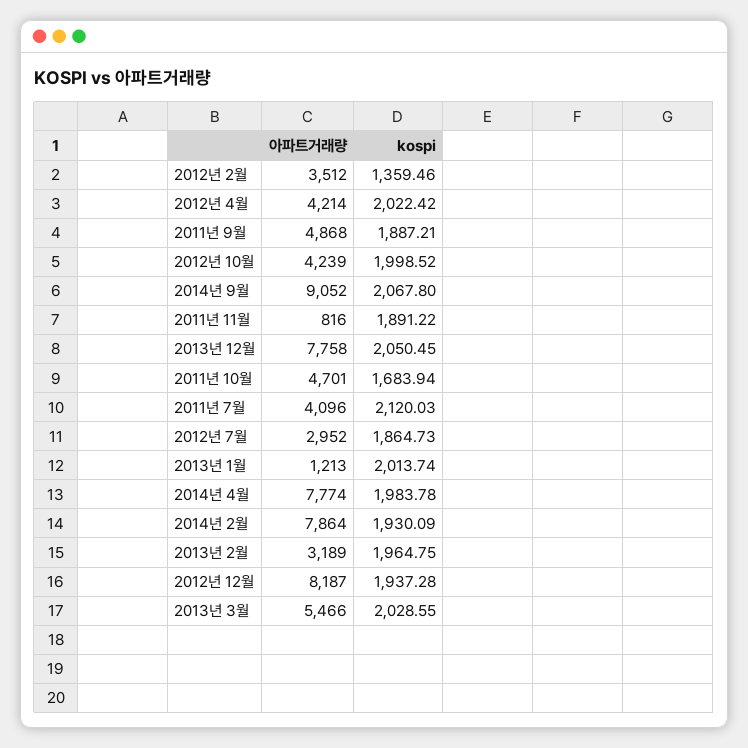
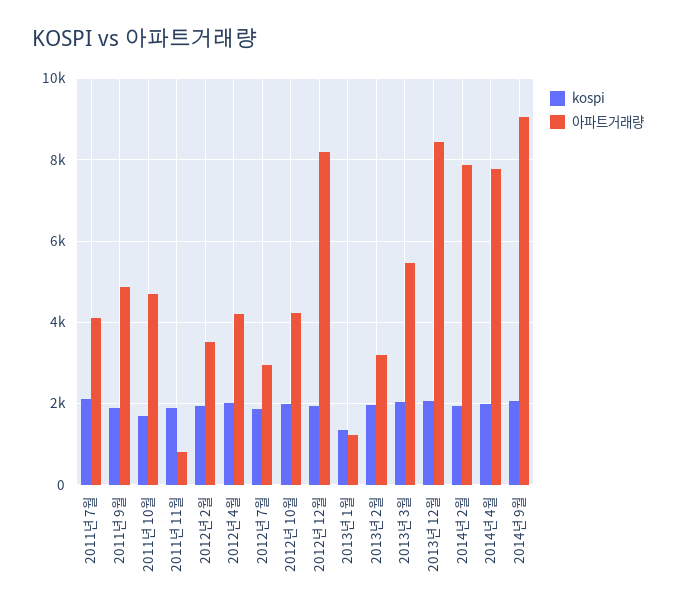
kospi, 2012년 2월: 1359.46 -> 2000
아파트거래량, 2013년 12월: 7758 -> 8400
kospi, 2013년 1월: 2013.74 -> 1400

